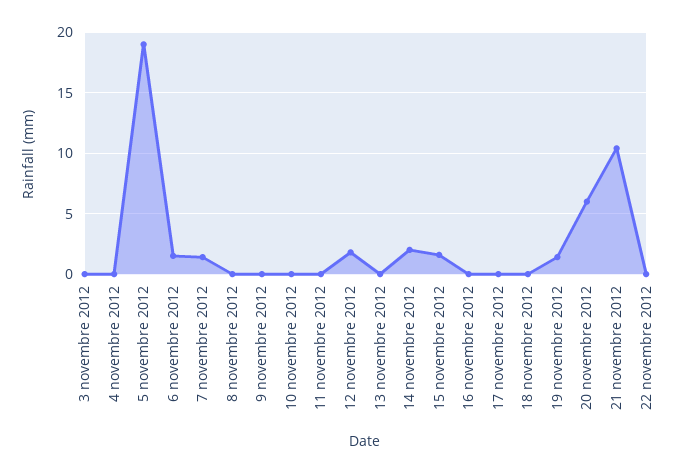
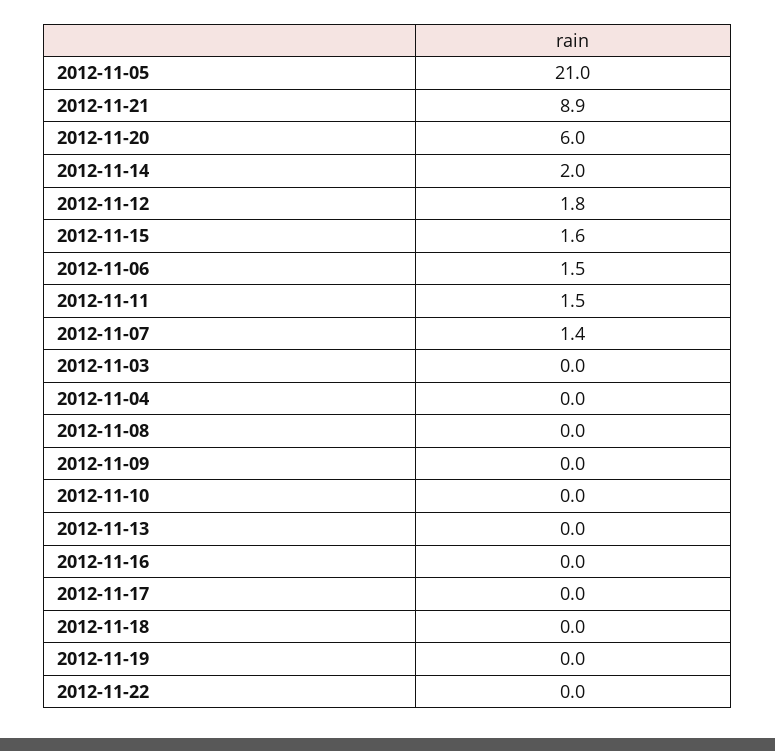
5 novembre 2012: 19 -> 21
11 novembre 2012: 0 -> 1.5
19 novembre 2012: 1.5 -> 0
21 novembre 2012: 10.5 -> 8.9

